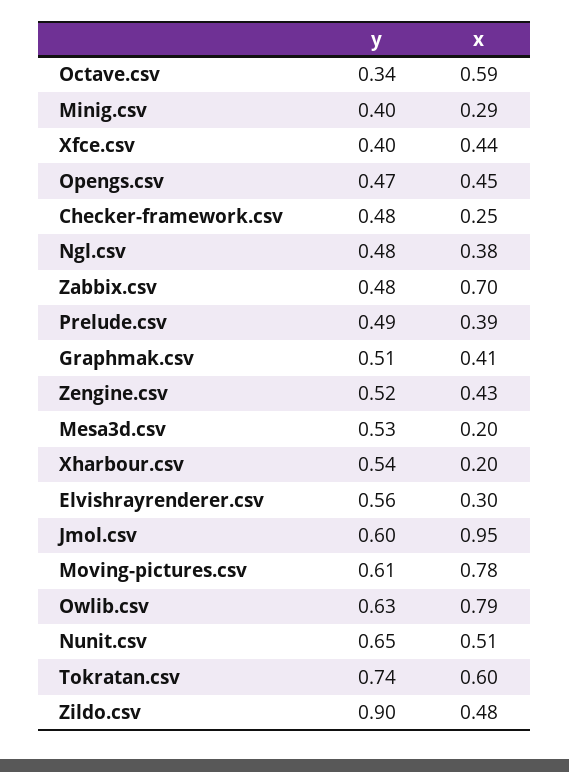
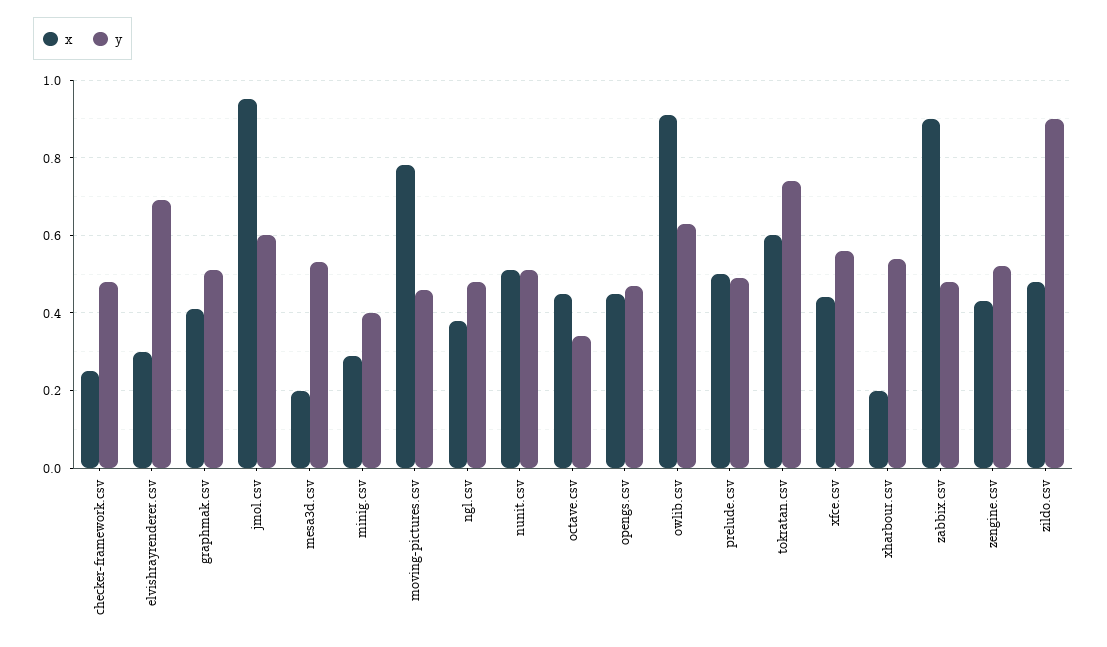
x, Octave.csv: 0.59 -> 0.45
y, Xfce.csv: 0.4 -> 0.55
x, Zabbix.csv: 0.7 -> 0.9
x, Prelude.csv: 0.39 -> 0.5
y, Elvishrayrenderer.csv: 0.56 -> 0.7
y, Moving-pictures.csv: 0.61 -> 0.45
x, Owlib.csv: 0.79 -> 0.9
y, Nunit.csv: 0.65 -> 0.5

